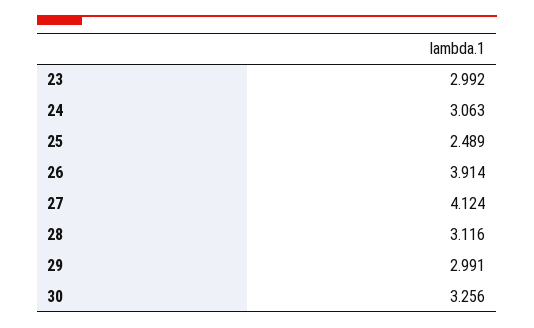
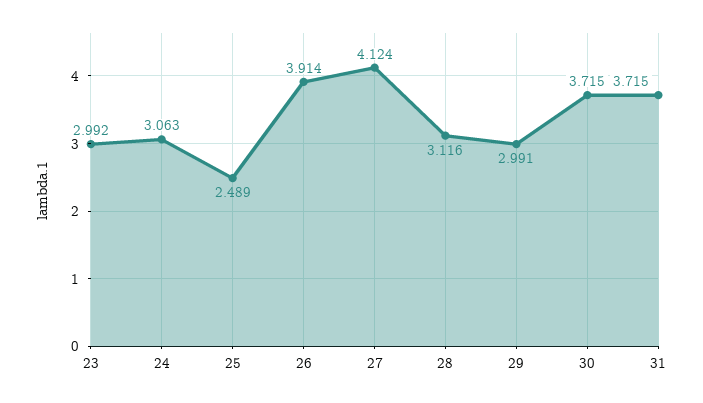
30: 3.256 -> 3.715
31: none -> 3.715

